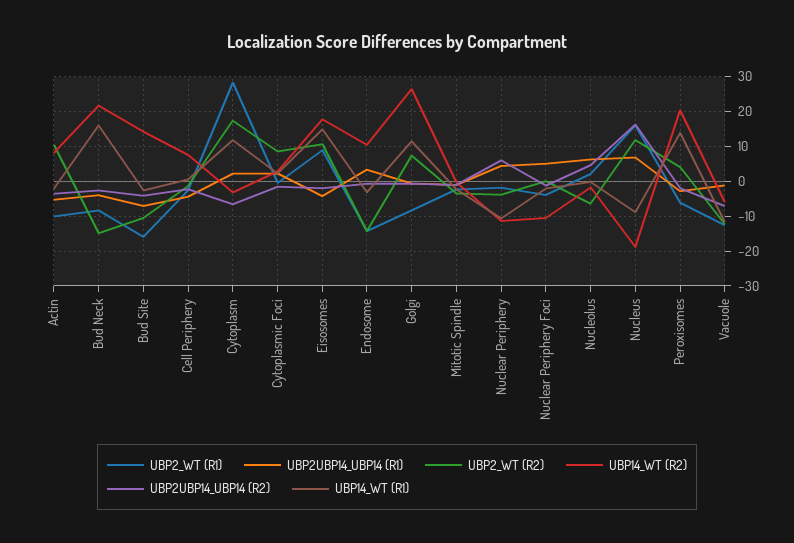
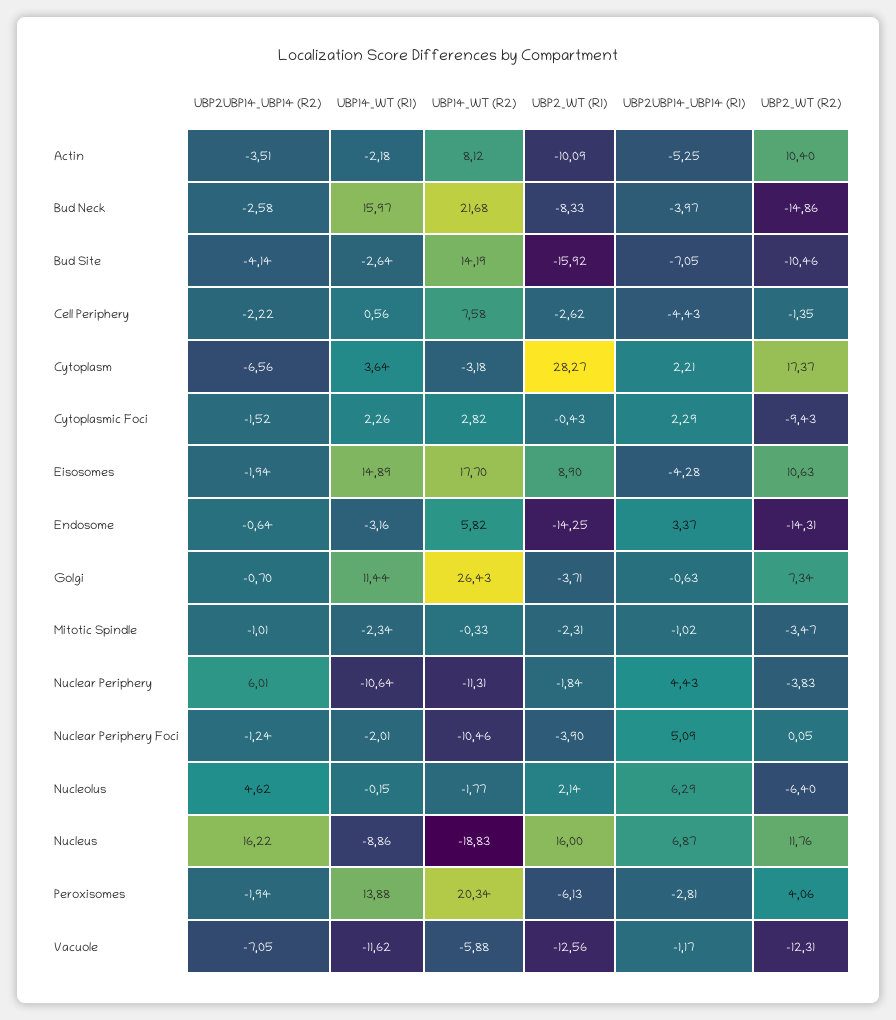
UBP14_WT (R1), Cytoplasm: 12 -> 3.64
UBP2_WT (R2), Cytoplasmic Foci: 8 -> -9.43
UBP14_WT (R2), Endosome: 10 -> 5.82
UBP2_WT (R1), Golgi: -8 -> -3.71

